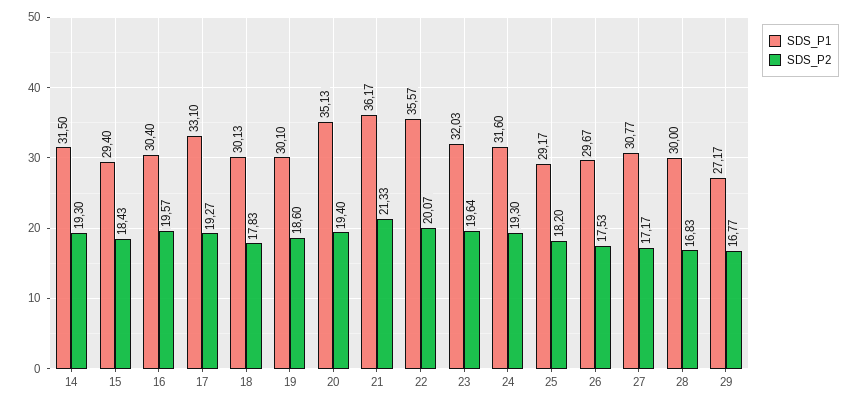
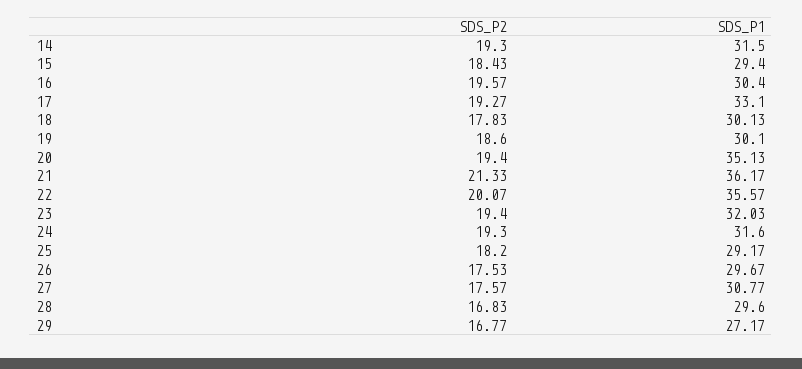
SDS_P2, 23: 19.64 -> 19.4
SDS_P2, 27: 17.17 -> 17.57
SDS_P1, 28: 30 -> 29.6

